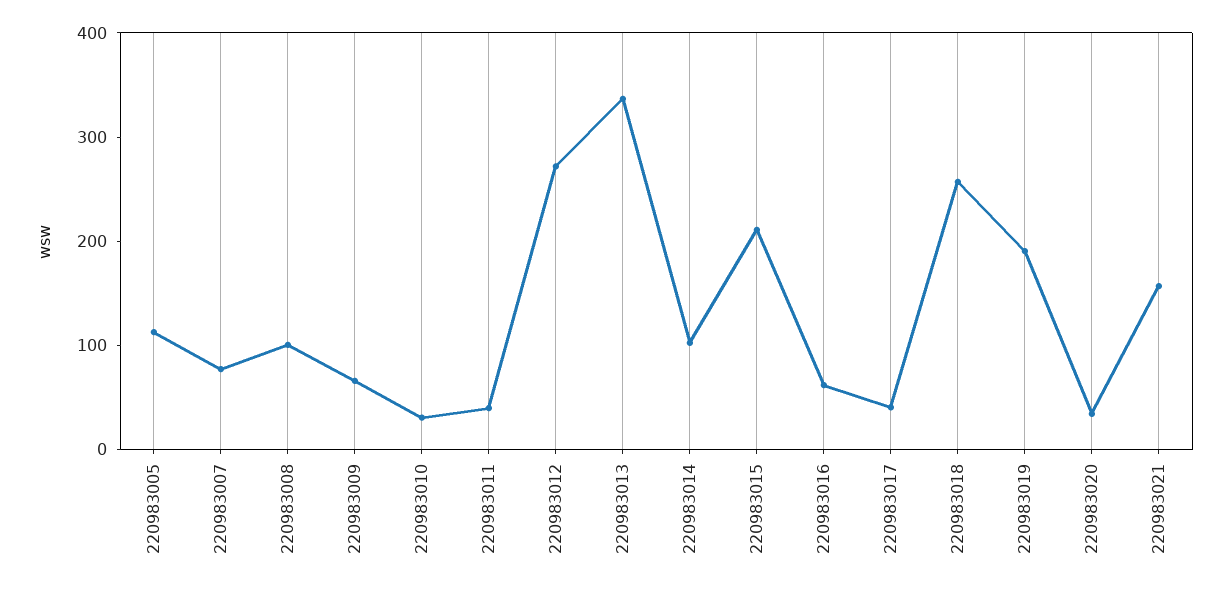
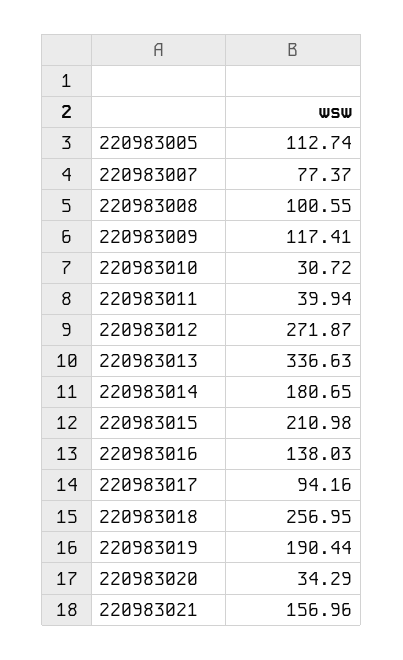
220983009: 60 -> 117.41
220983014: 100 -> 180.65
220983016: 60 -> 138.03
220983017: 40 -> 94.16

